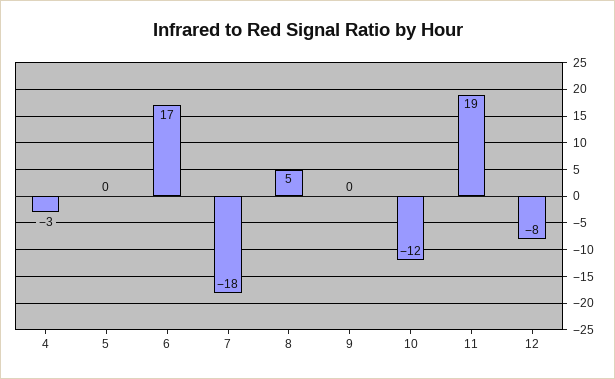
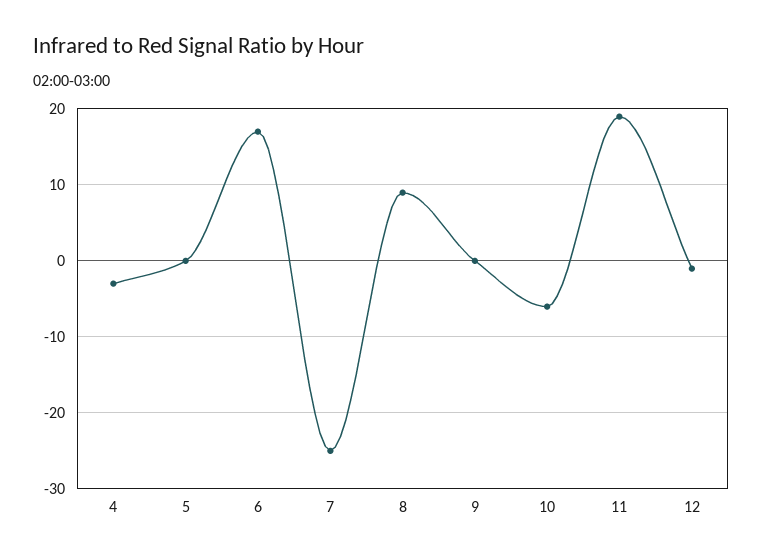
7: -18 -> -25
8: 5 -> 9
10: -12 -> -6
12: -8 -> -1

